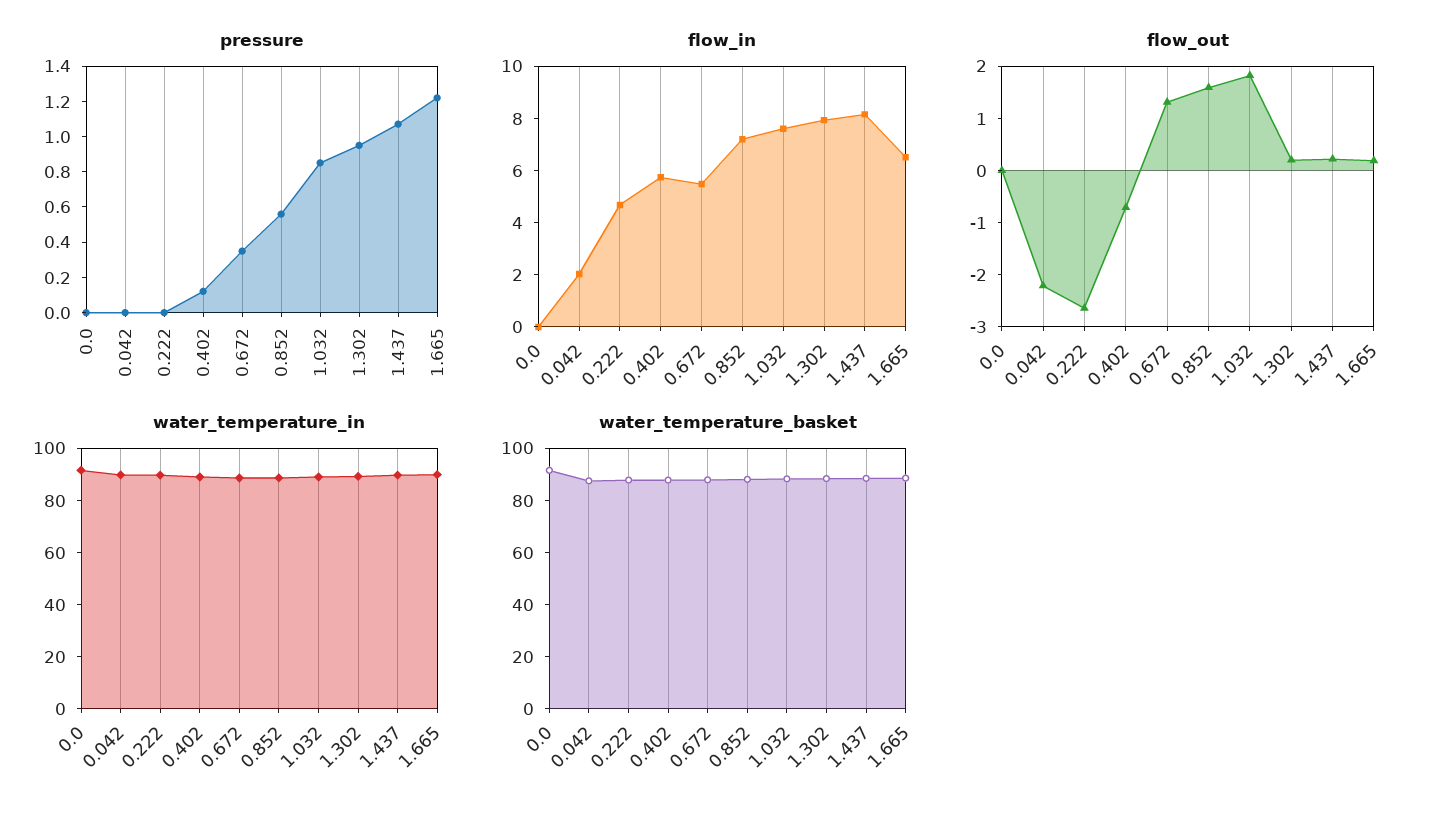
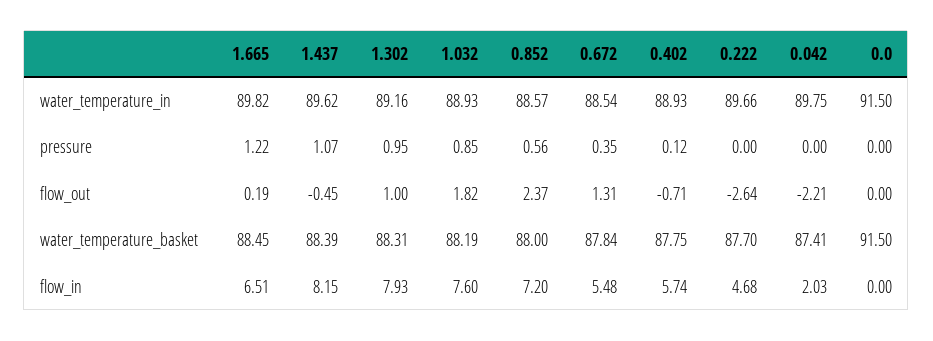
flow_out, 0.852: 1.6 -> 2.37
flow_out, 1.302: 0.2 -> 1
flow_out, 1.437: 0.2 -> -0.45

